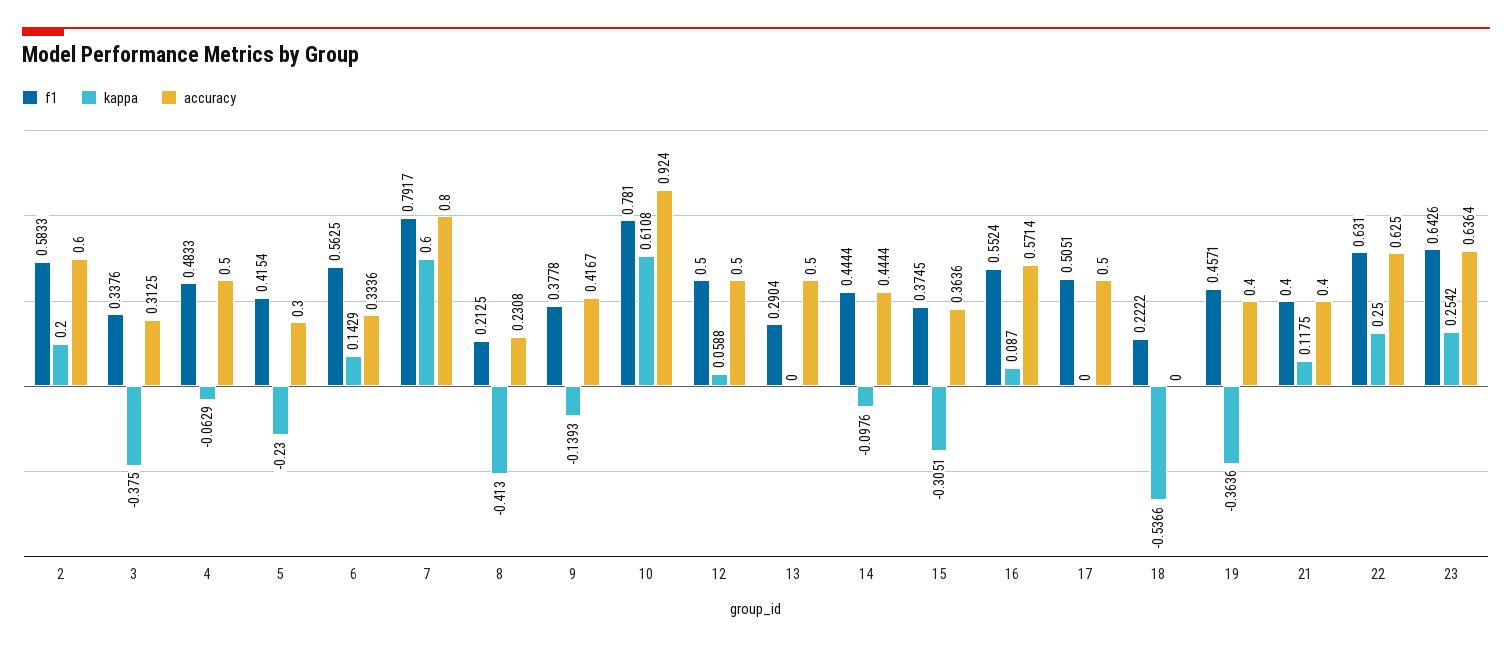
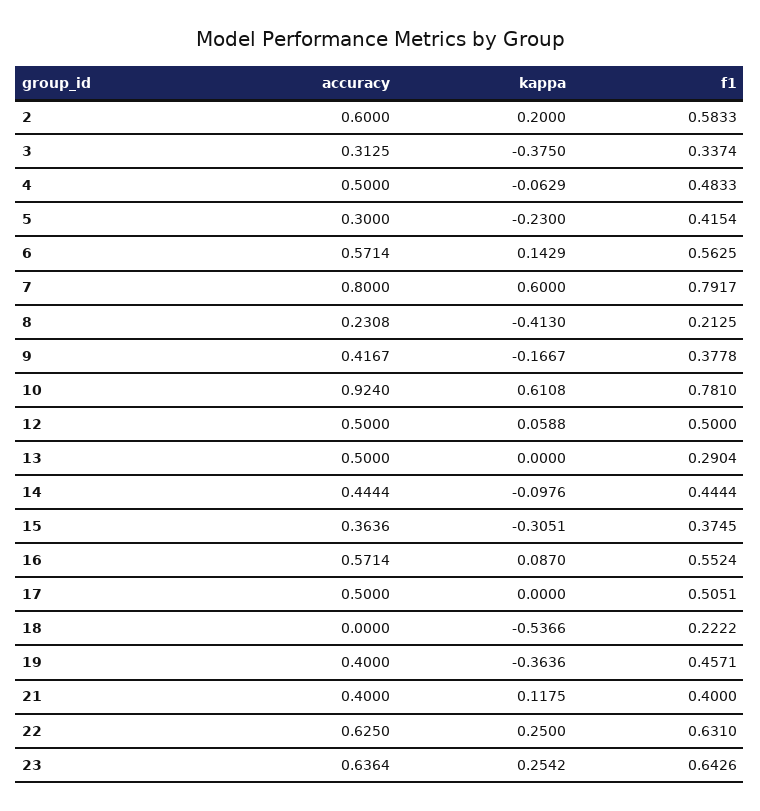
f1, 3: 0.3376 -> 0.3374
accuracy, 6: 0.3336 -> 0.5714
kappa, 9: -0.1393 -> -0.1667

